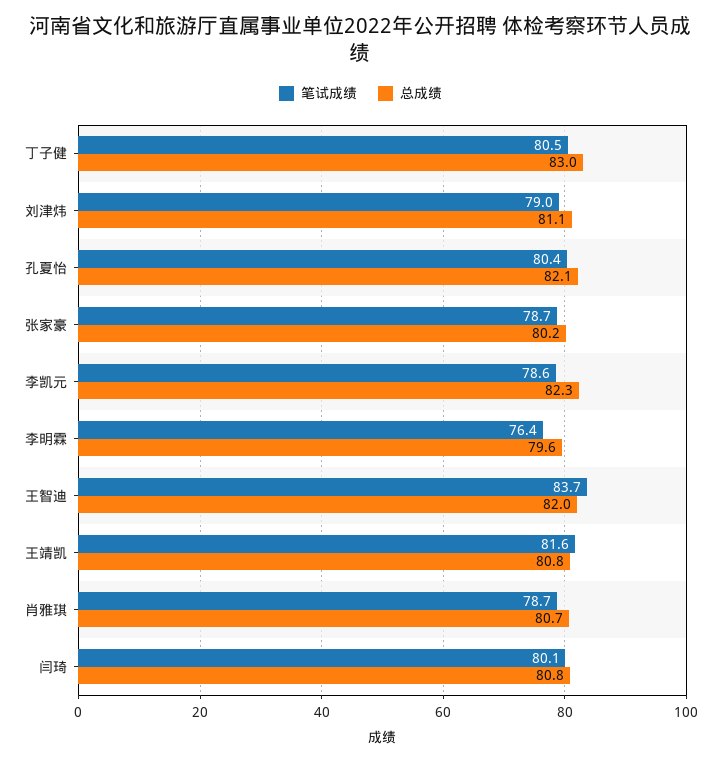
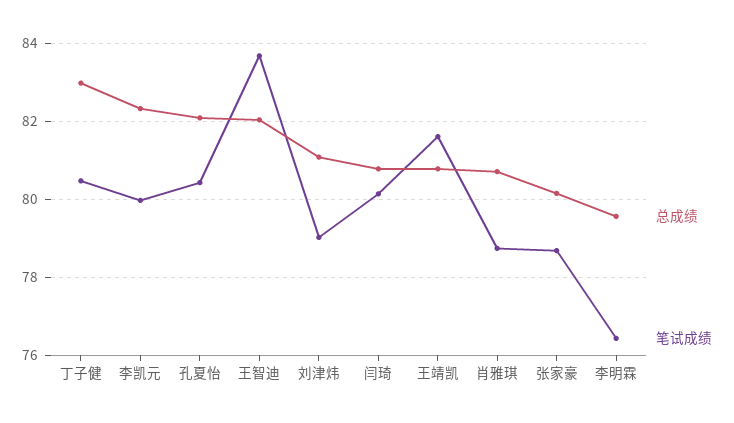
笔试成绩, 李凯元: 78.6 -> 80

